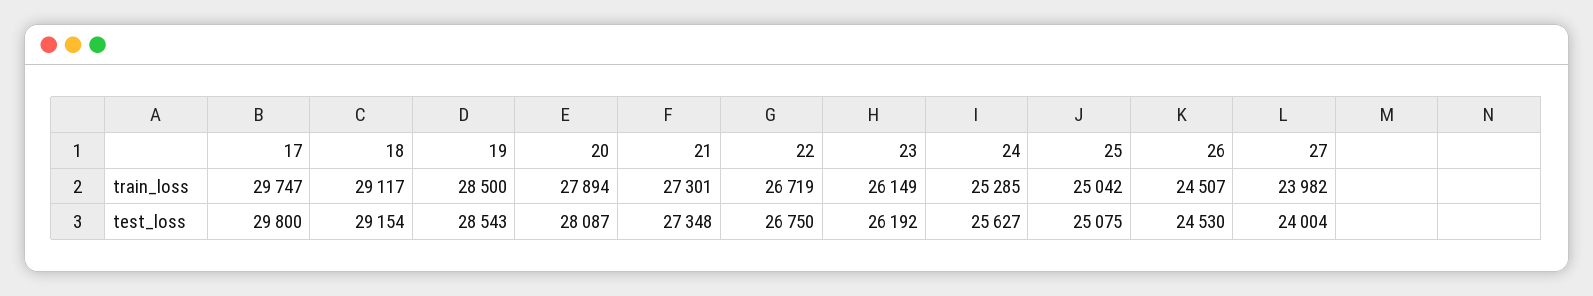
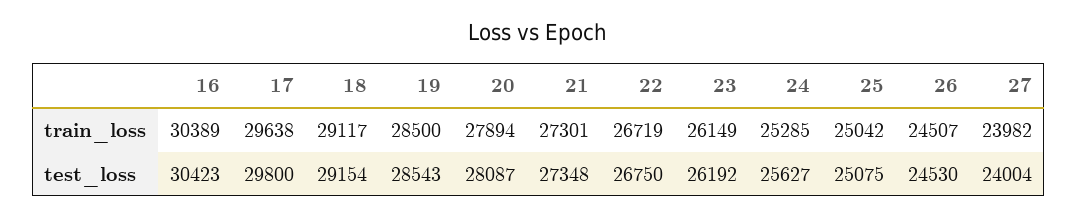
17, train_loss: 29747 -> 29638
16, train_loss: none -> 30389
16, test_loss: none -> 30423

